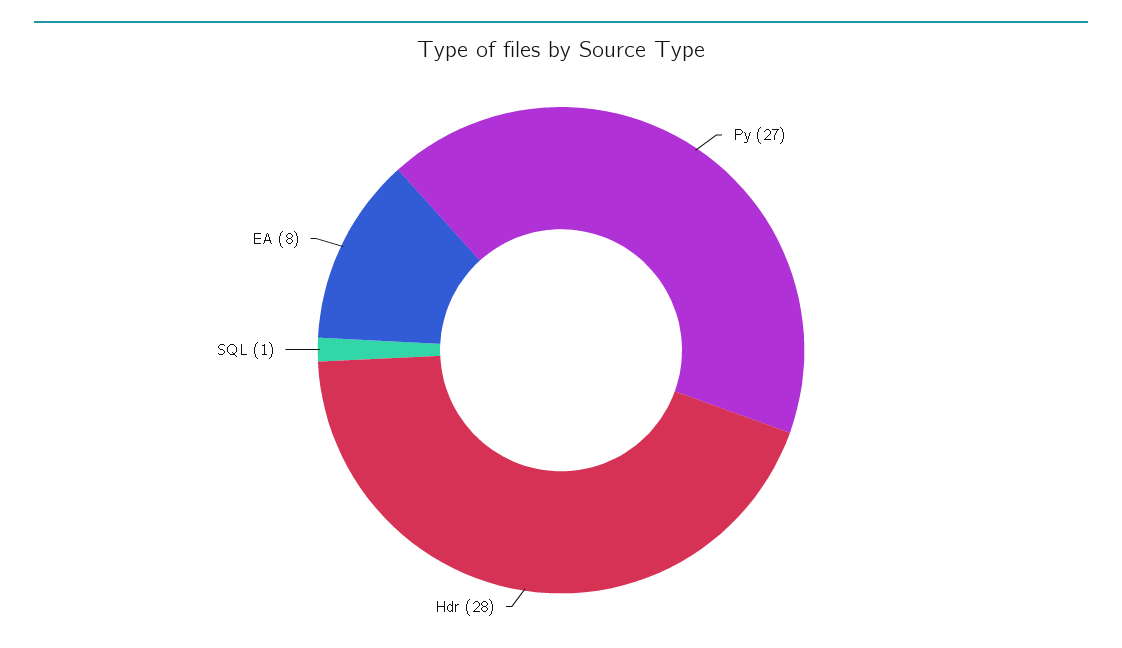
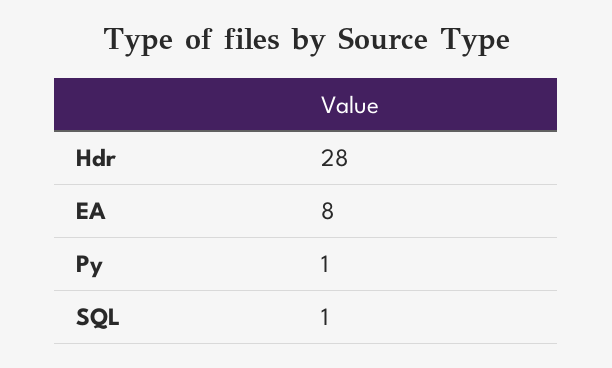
Py: 27 -> 1

